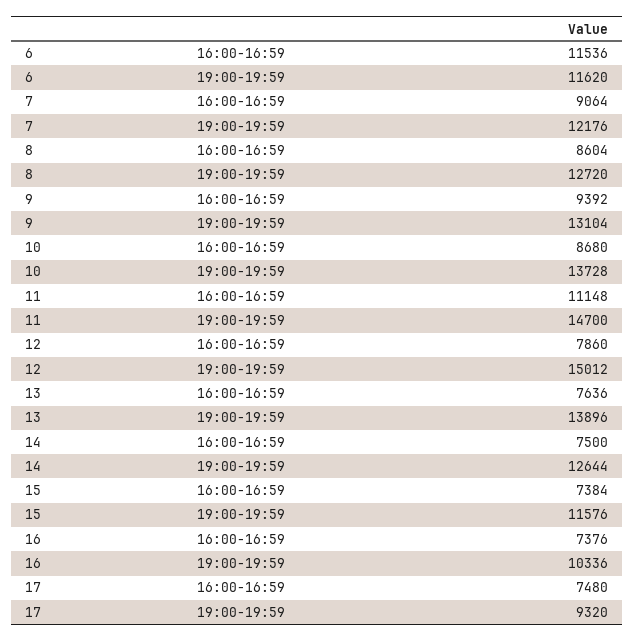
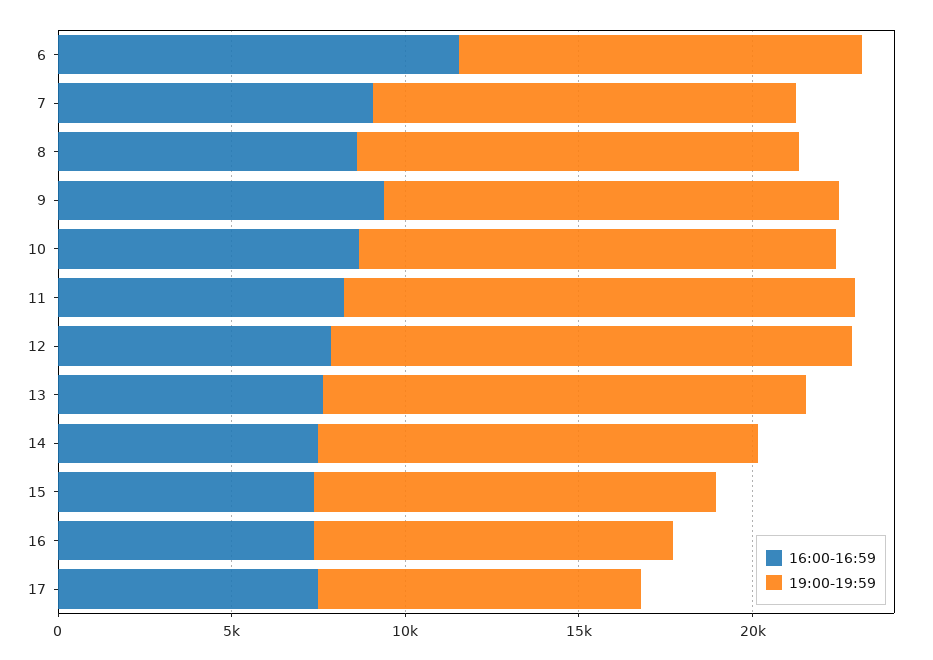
16:00-16:59, 11: 11148 -> 8000

